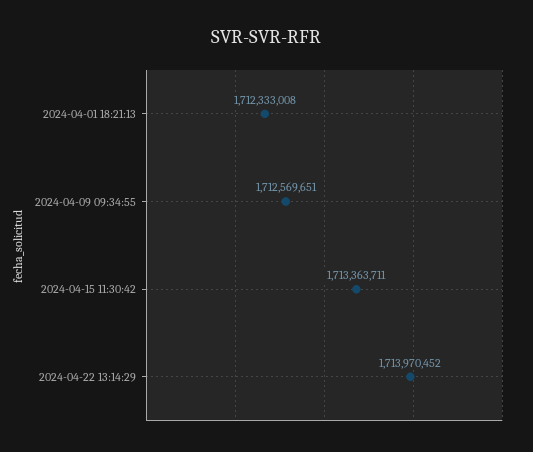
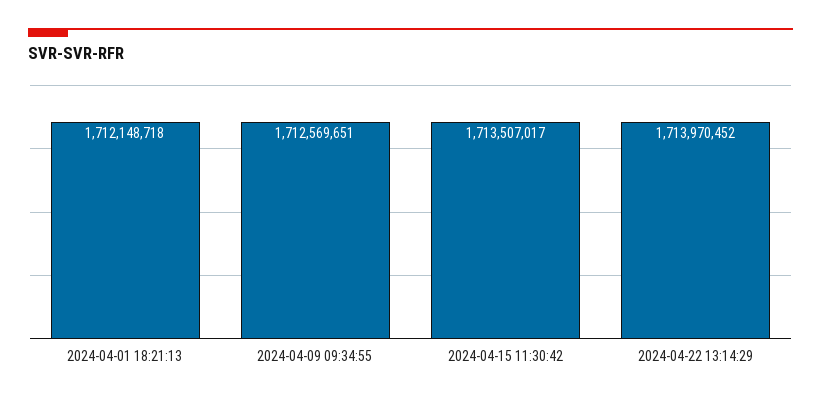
2024-04-01 18:21:13: 1712333008 -> 1712148718
2024-04-15 11:30:42: 1713363711 -> 1713507017

